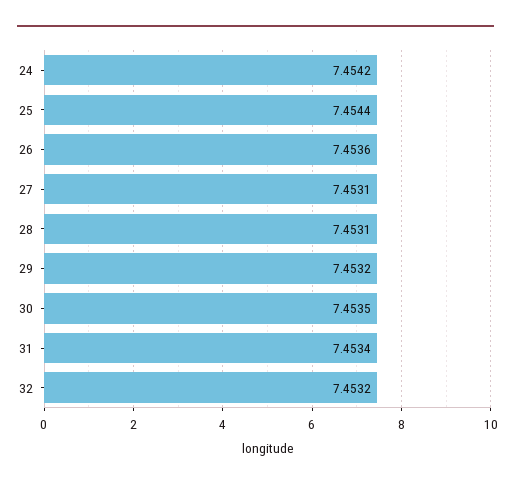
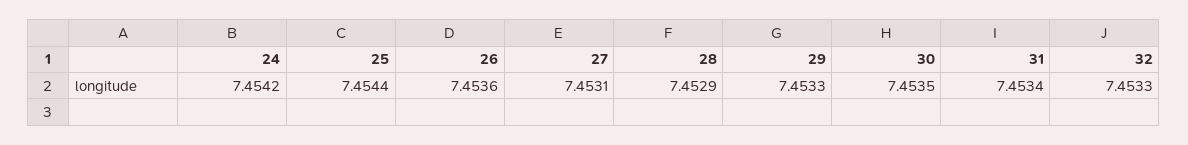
28: 7.4531 -> 7.4529
29: 7.4532 -> 7.4533
32: 7.4532 -> 7.4533

